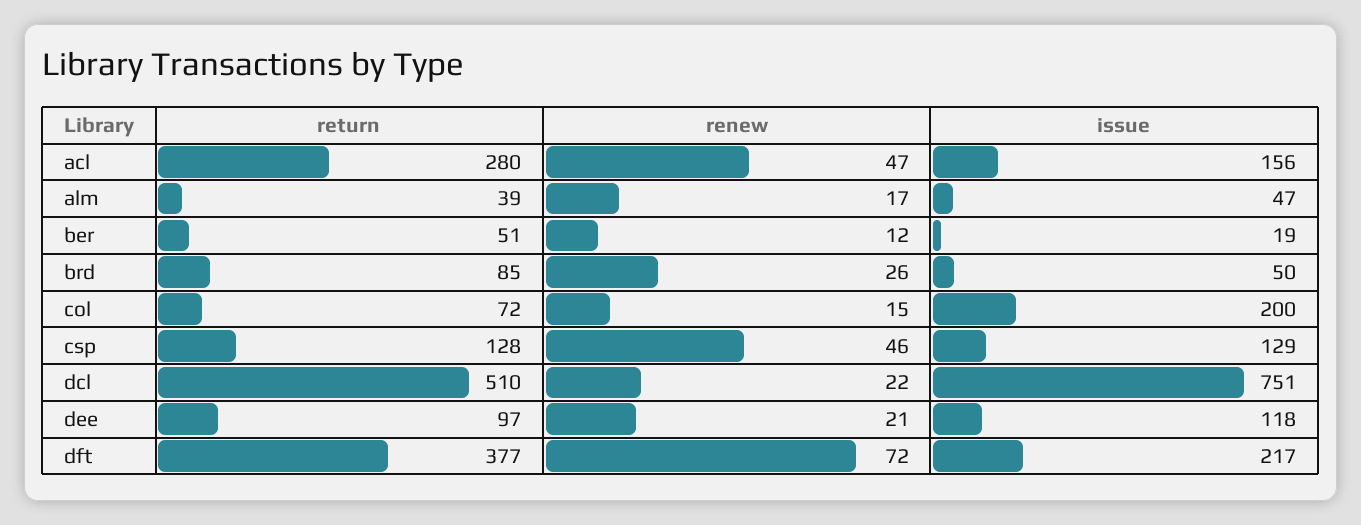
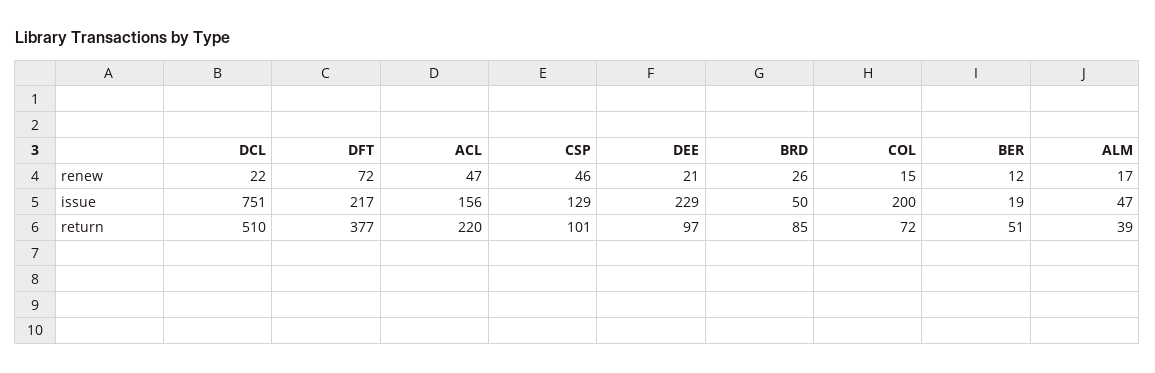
return, acl: 280 -> 220
return, csp: 128 -> 101
issue, dee: 118 -> 229

